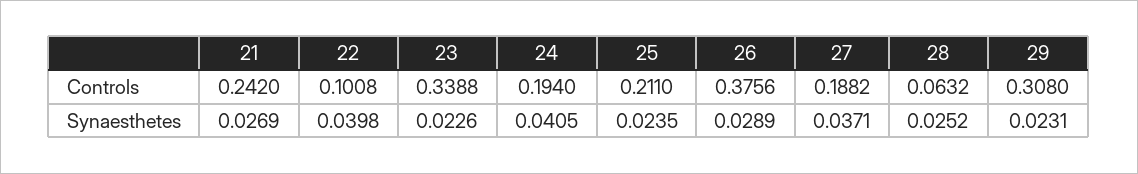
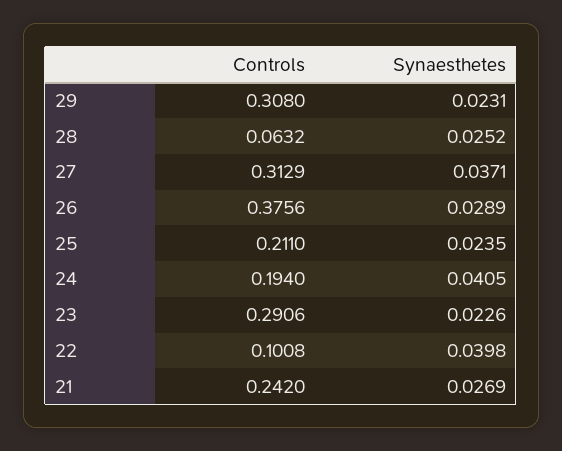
23, Controls: 0.3388 -> 0.2906
27, Controls: 0.1882 -> 0.3129

